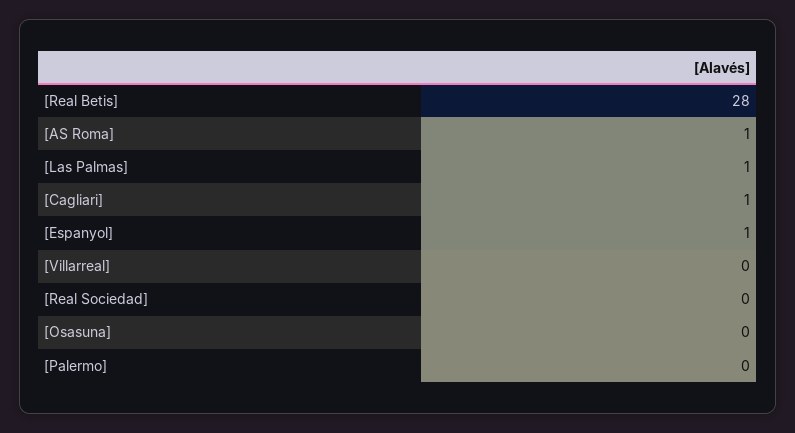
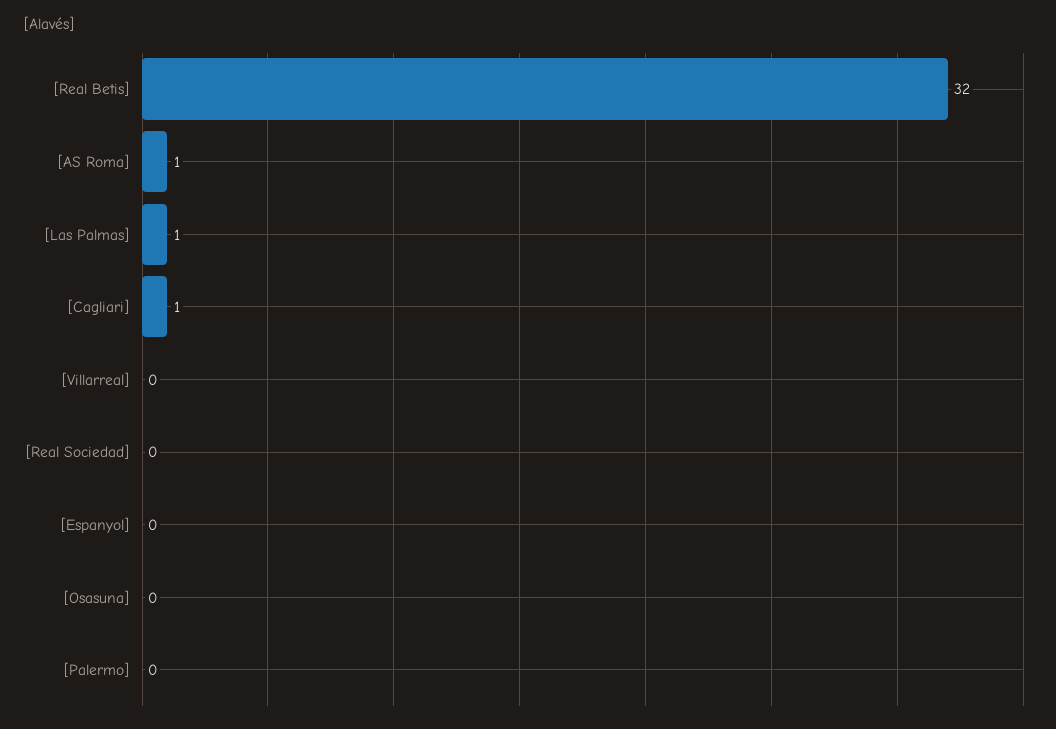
[Real Betis]: 28 -> 32
[Espanyol]: 1 -> 0

